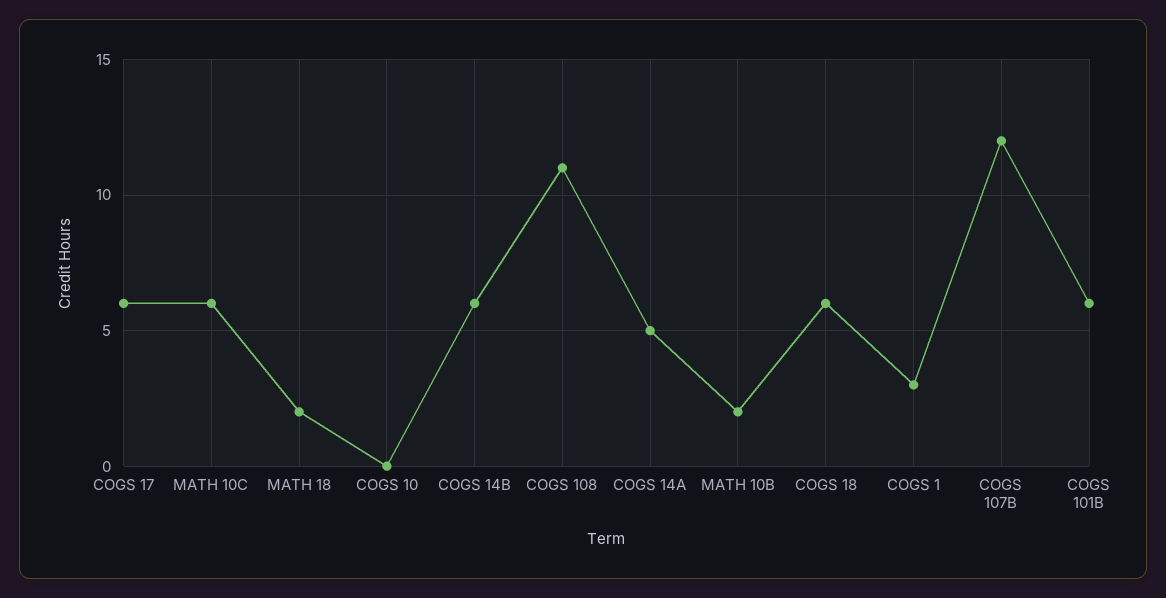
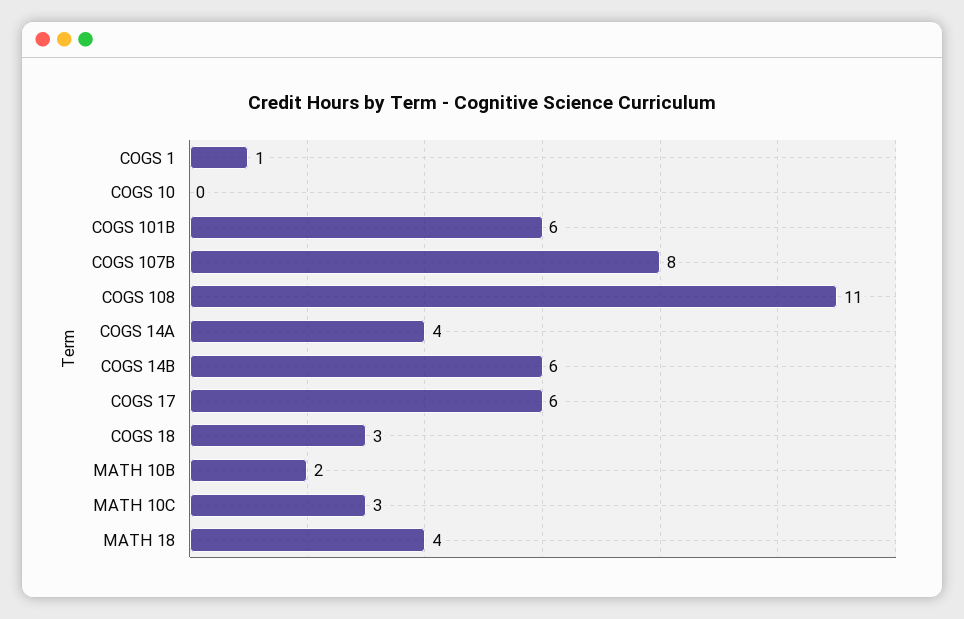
MATH 10C: 6 -> 3
MATH 18: 2 -> 4
COGS 14A: 5 -> 4
COGS 18: 6 -> 3
COGS 1: 3 -> 1
COGS 107B: 12 -> 8

